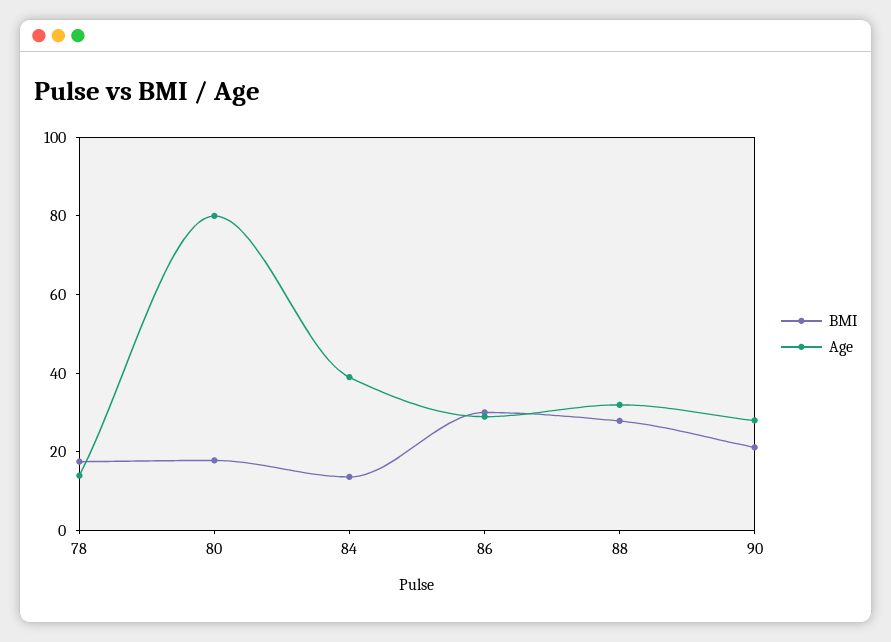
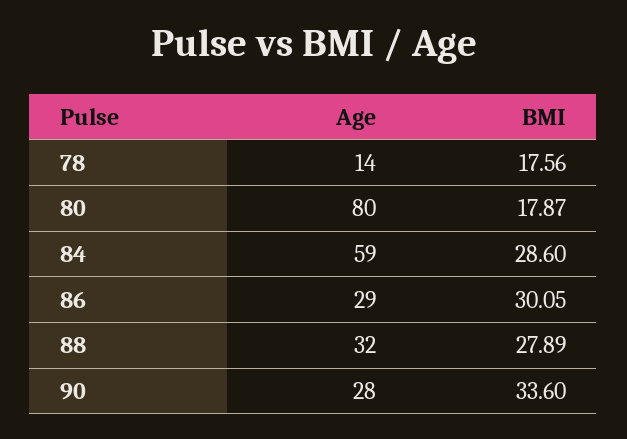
BMI, 84: 15 -> 28.6
Age, 84: 40 -> 59
BMI, 90: 20 -> 33.6

